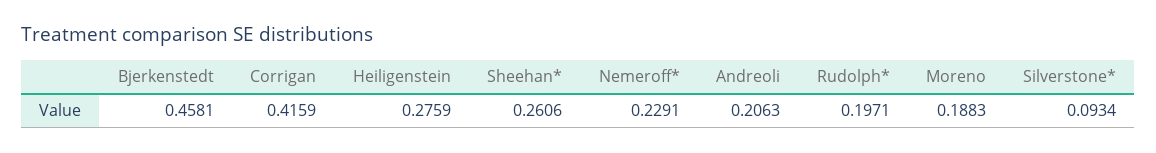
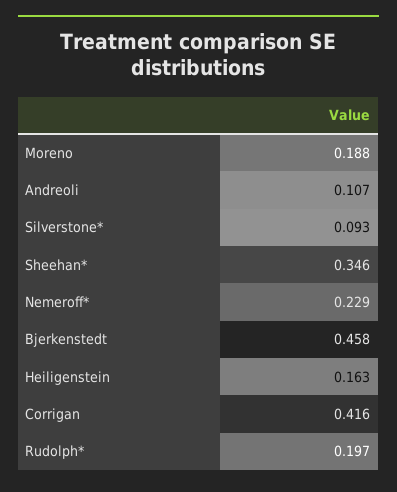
Heiligenstein: 0.2759 -> 0.163
Sheehan*: 0.2606 -> 0.346
Andreoli: 0.2063 -> 0.107

